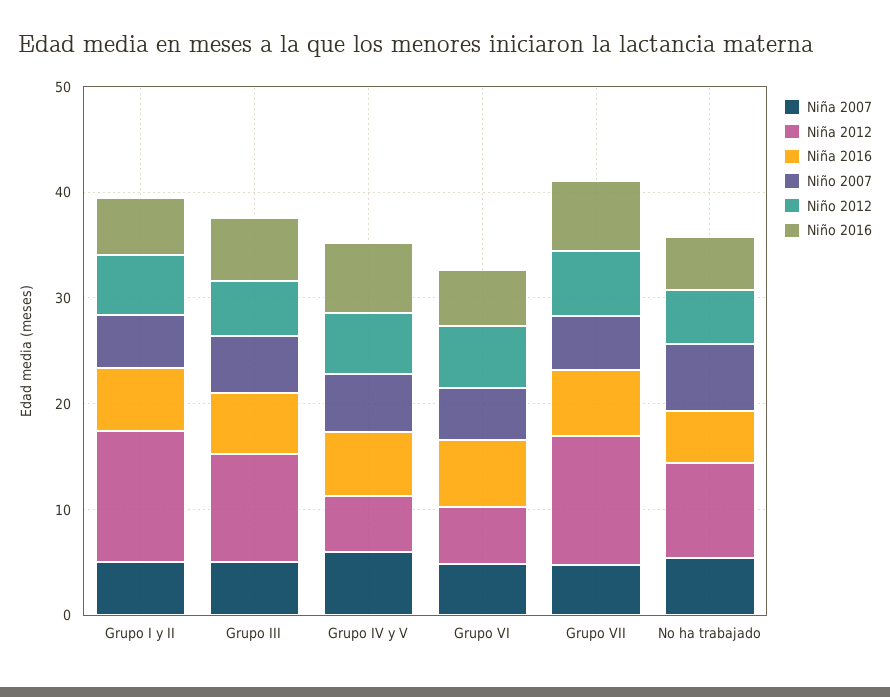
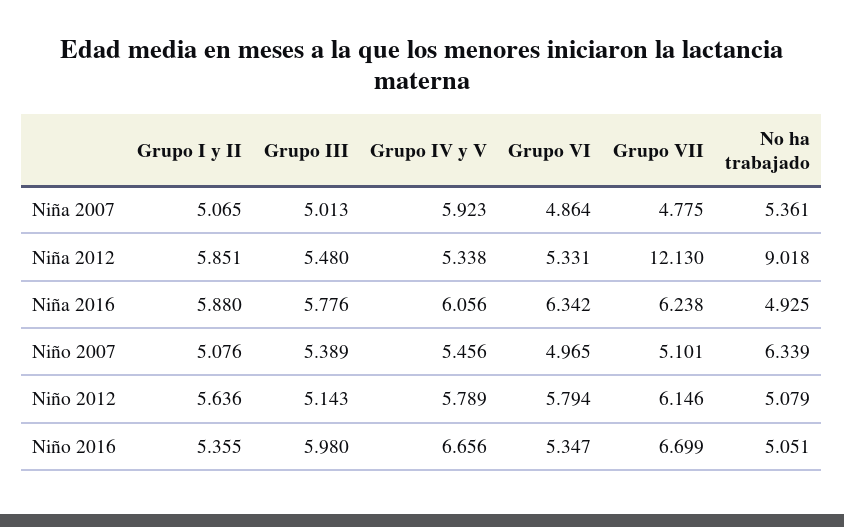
Niña 2012, Grupo I y II: 12 -> 5.851
Niña 2012, Grupo III: 10 -> 5.48

